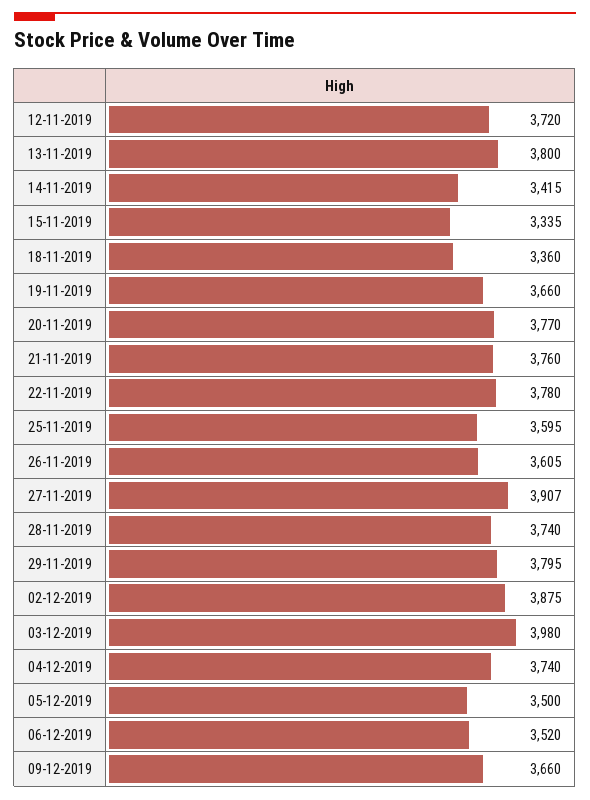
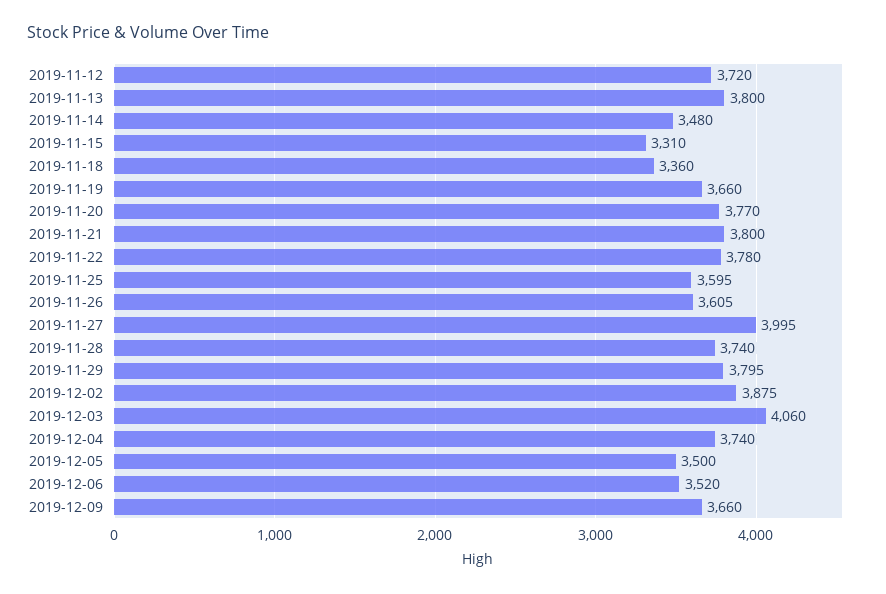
14-11-2019: 3415 -> 3480
15-11-2019: 3335 -> 3310
21-11-2019: 3760 -> 3800
27-11-2019: 3907 -> 3995
03-12-2019: 3980 -> 4060

